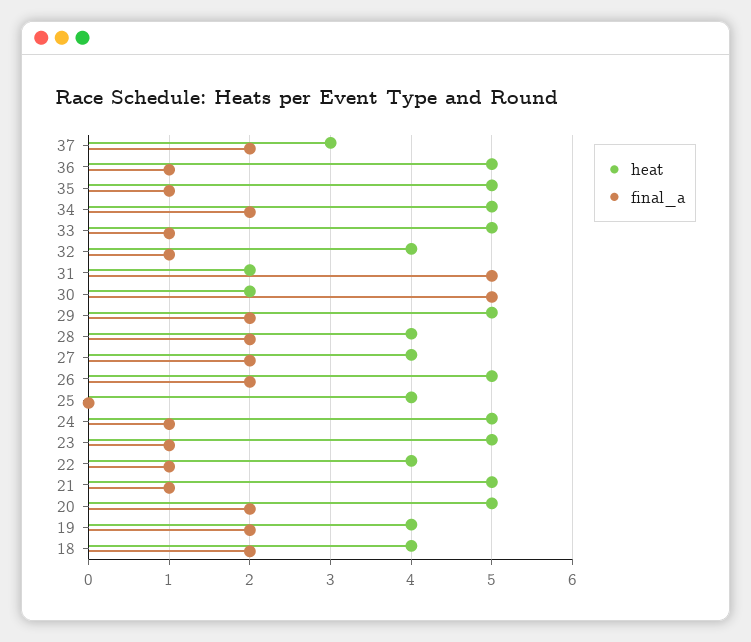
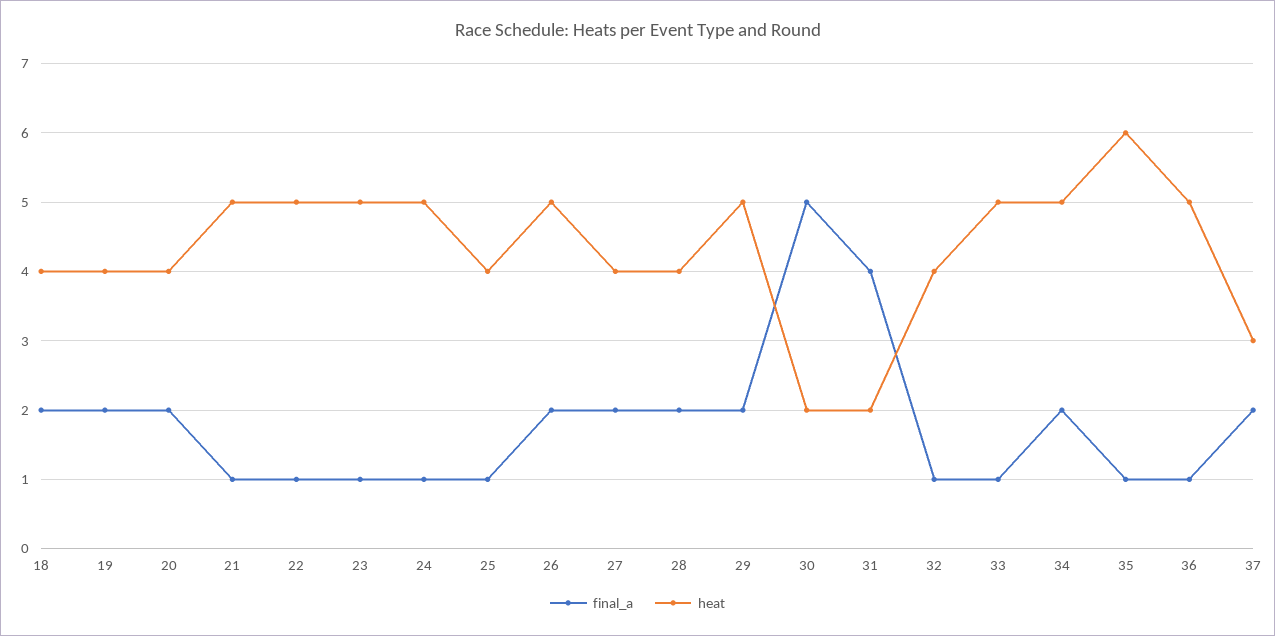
heat, 35: 5 -> 6
final_a, 31: 5 -> 4
final_a, 25: 0 -> 1
heat, 22: 4 -> 5
heat, 20: 5 -> 4

